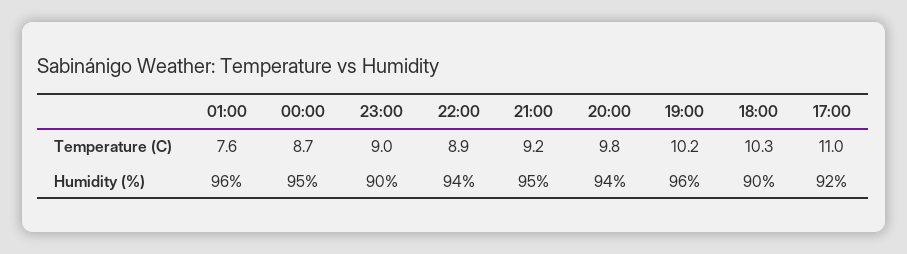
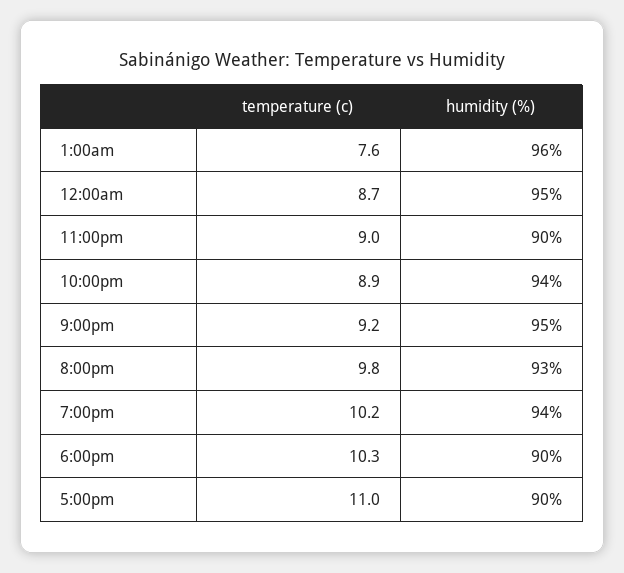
20:00, Humidity (%): 94 -> 93
19:00, Humidity (%): 96 -> 94
17:00, Humidity (%): 92 -> 90

